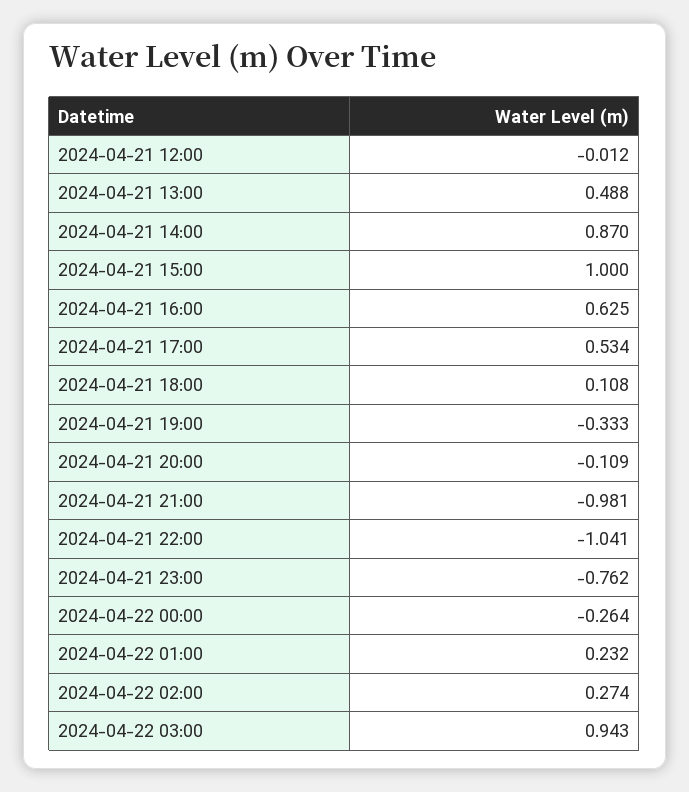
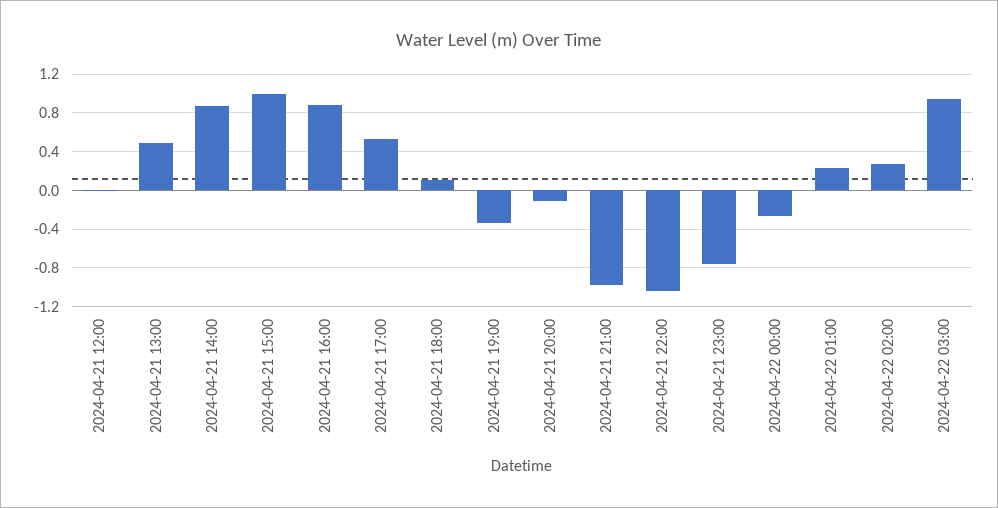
2024-04-21 16:00: 0.625 -> 0.9

